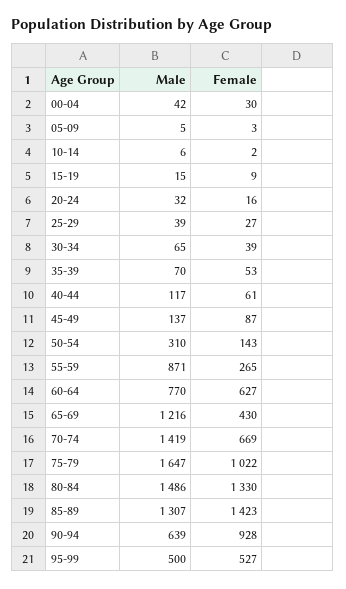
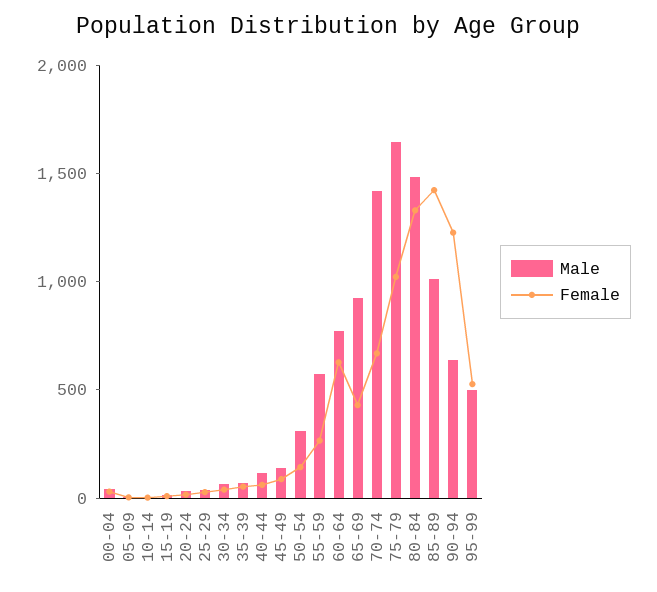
Male, 55-59: 871 -> 600
Male, 65-69: 1216 -> 900
Male, 85-89: 1307 -> 1000
Female, 90-94: 928 -> 1200

